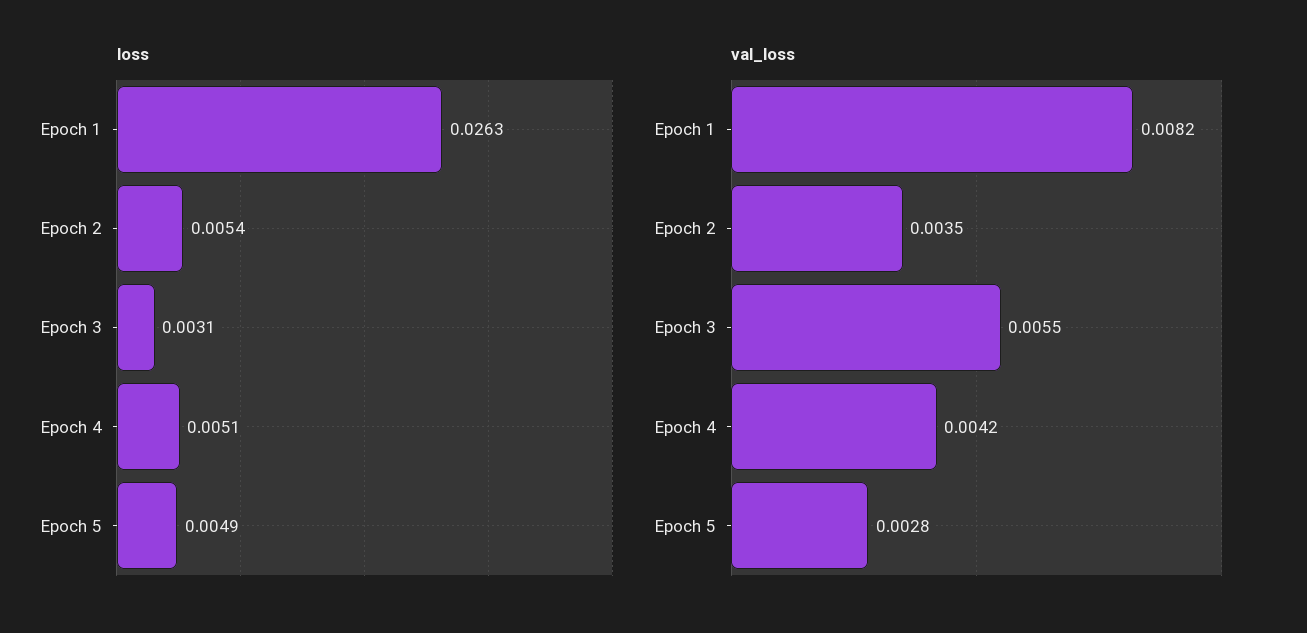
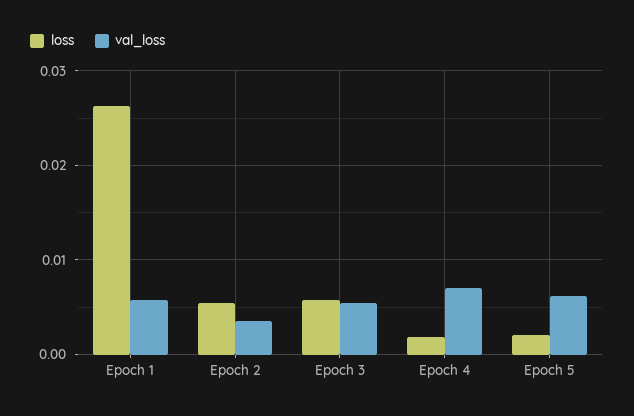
loss, Epoch 3: 0.0031 -> 0.006
loss, Epoch 4: 0.0051 -> 0.002
loss, Epoch 5: 0.0049 -> 0.002
val_loss, Epoch 1: 0.0082 -> 0.006
val_loss, Epoch 4: 0.0042 -> 0.007
val_loss, Epoch 5: 0.0028 -> 0.006

